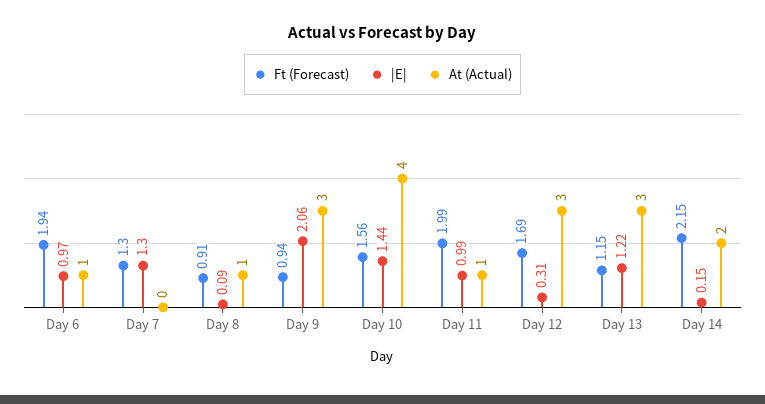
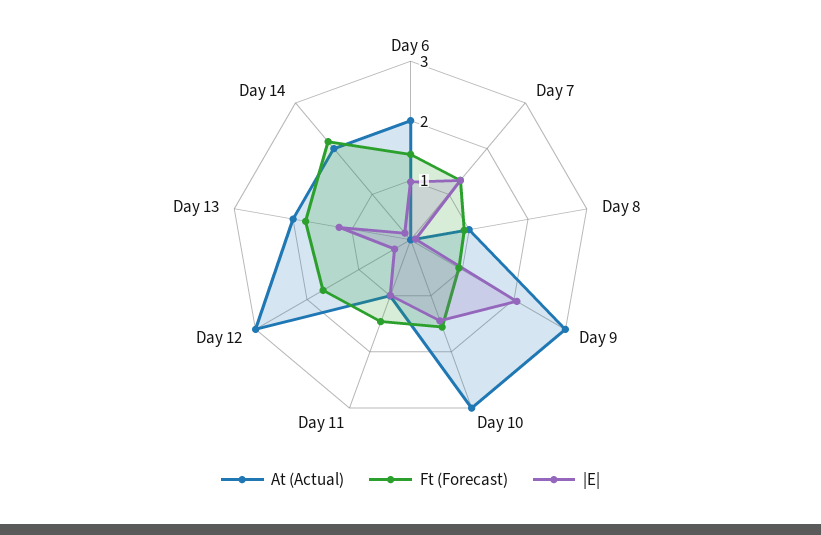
Ft (Forecast), Day 6: 1.94 -> 1.4
At (Actual), Day 6: 1 -> 2
At (Actual), Day 10: 4 -> 3
Ft (Forecast), Day 11: 1.99 -> 1.4
Ft (Forecast), Day 13: 1.15 -> 1.8
At (Actual), Day 13: 3 -> 2

